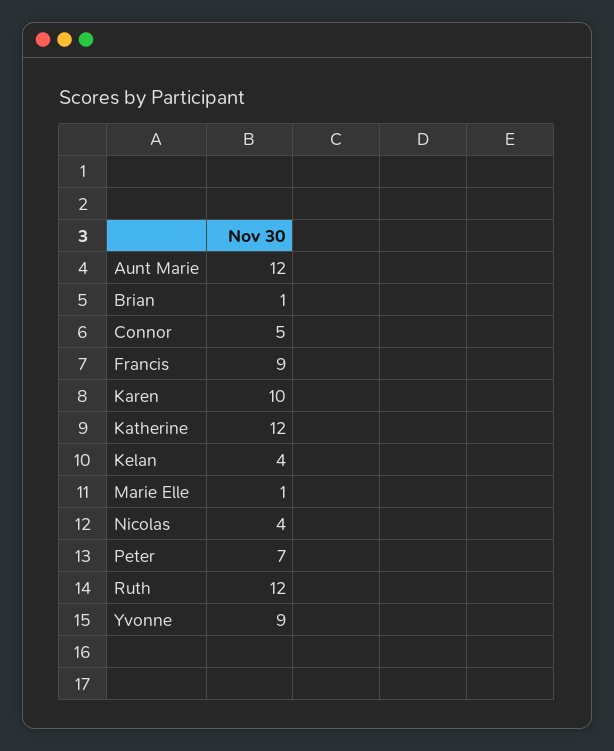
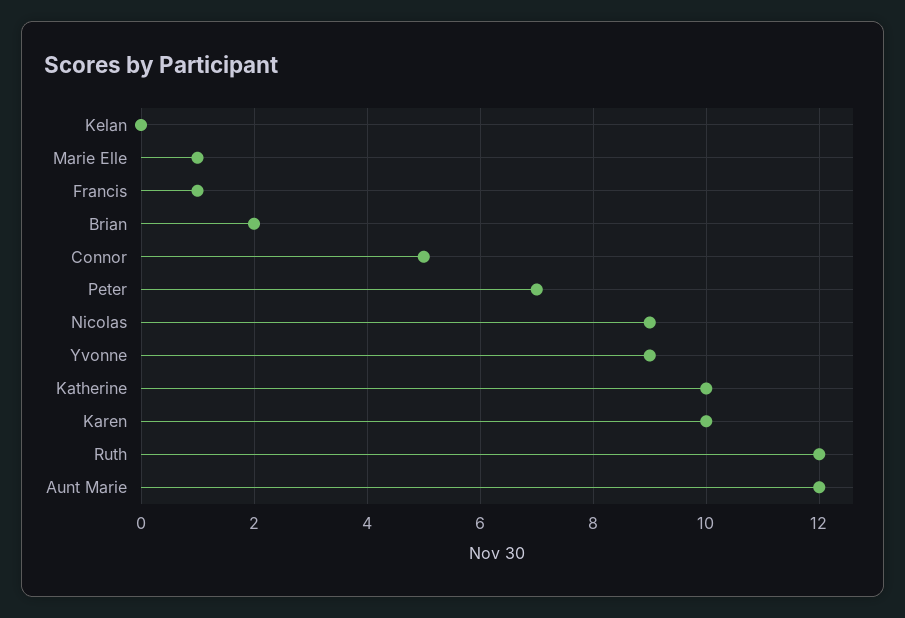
Brian: 1 -> 2
Francis: 9 -> 1
Katherine: 12 -> 10
Kelan: 4 -> 0
Nicolas: 4 -> 9

